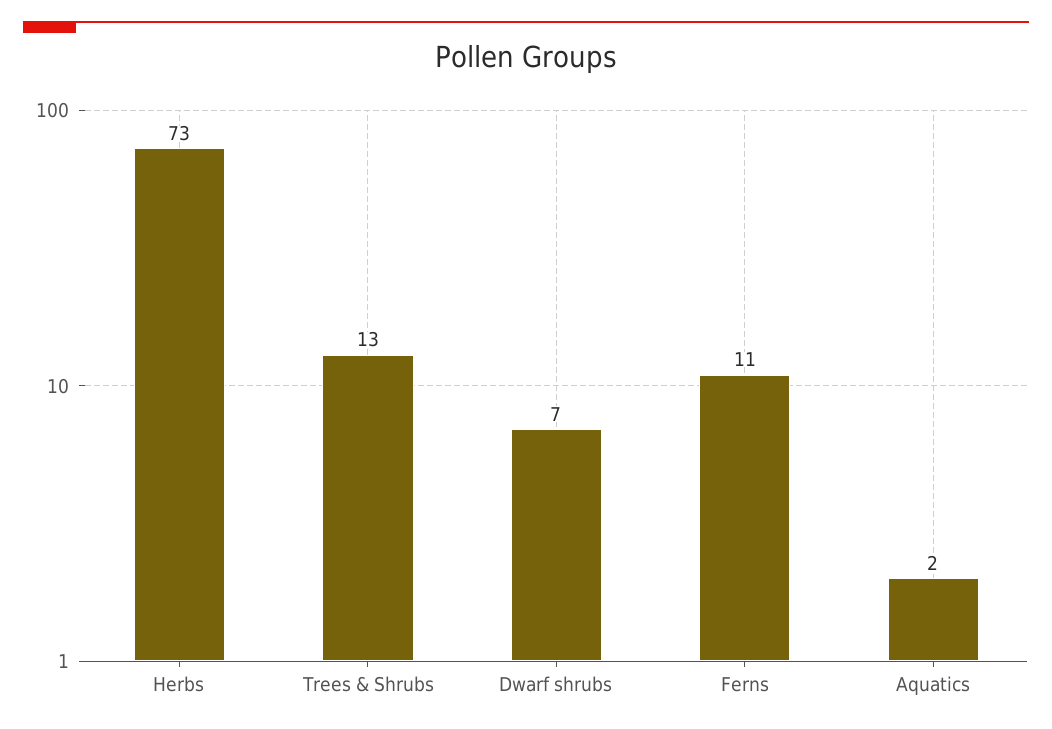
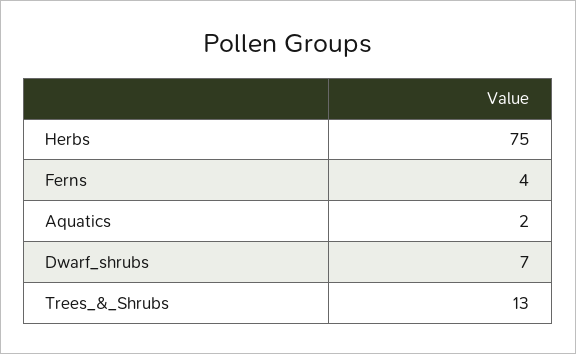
Herbs: 73 -> 75
Ferns: 11 -> 4

